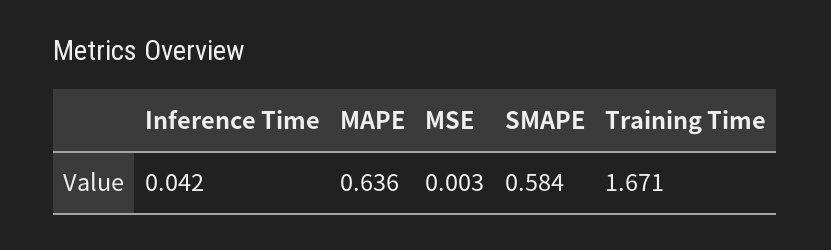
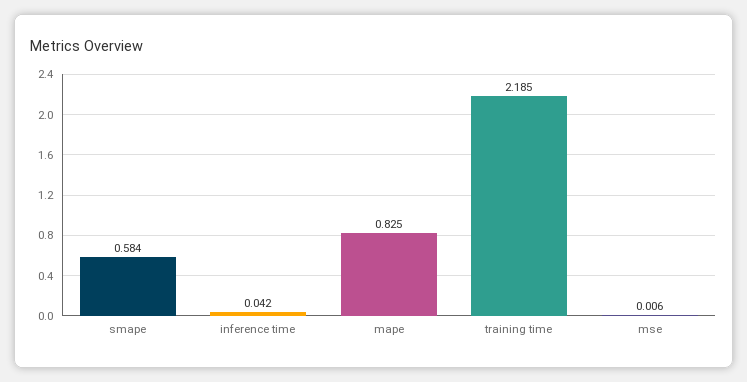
MAPE: 0.636 -> 0.825
MSE: 0.003 -> 0.006
Training Time: 1.671 -> 2.185

